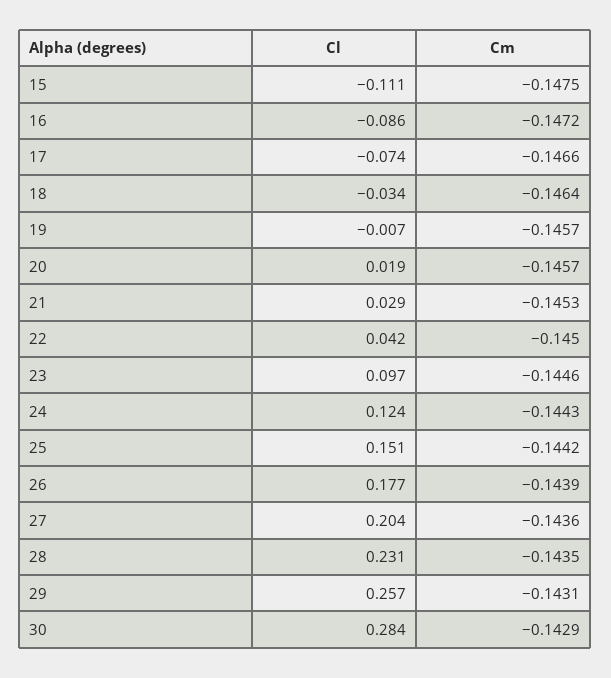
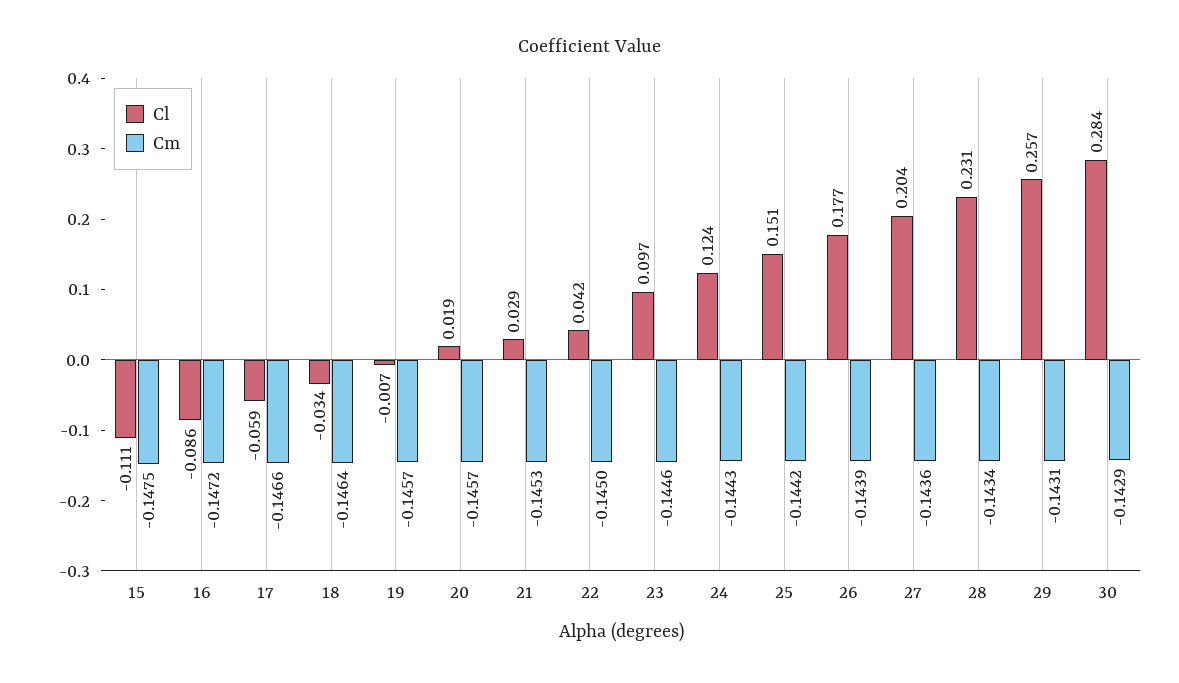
Cl, 17: -0.074 -> -0.059
Cm, 28: -0.1435 -> -0.1434

